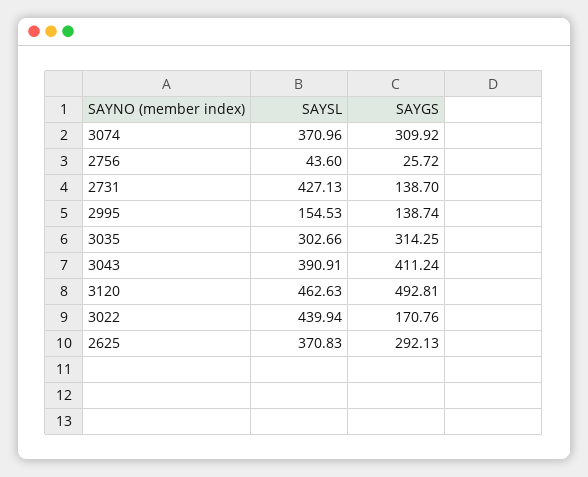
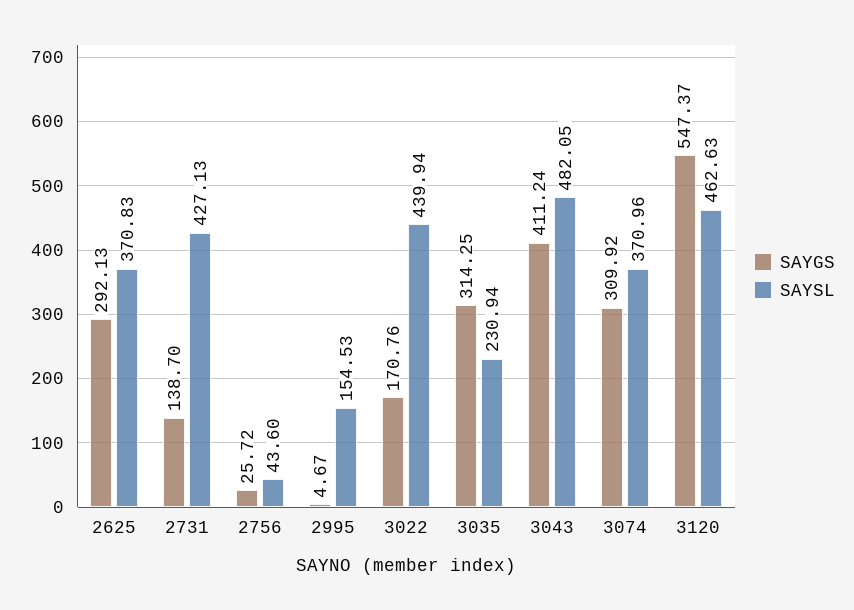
SAYGS, 2995: 138.74 -> 4.67
SAYSL, 3035: 302.66 -> 230.94
SAYSL, 3043: 390.91 -> 482.05
SAYGS, 3120: 492.81 -> 547.37

